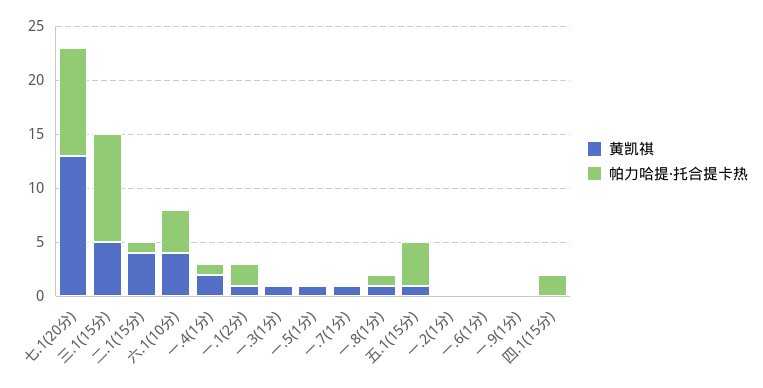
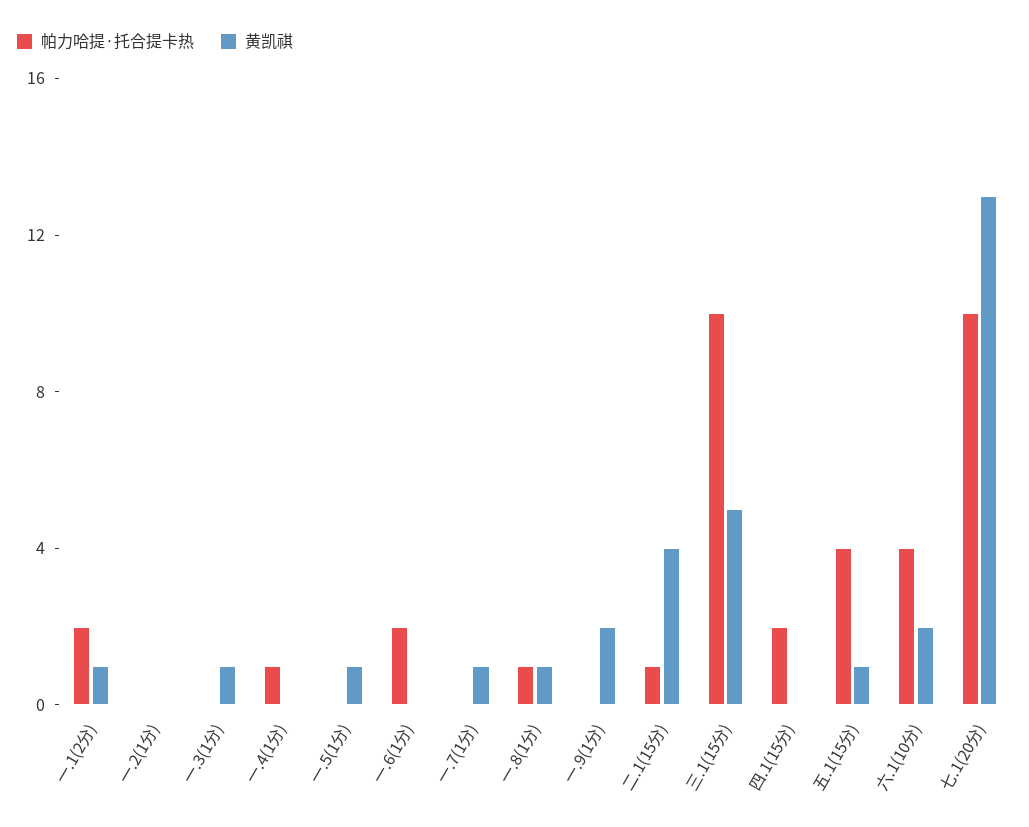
黄凯祺, 六.1(10分): 4 -> 2
黄凯祺, 一.4(1分): 2 -> 0
帕力哈提·托合提卡热, 一.6(1分): 0 -> 2
黄凯祺, 一.9(1分): 0 -> 2

